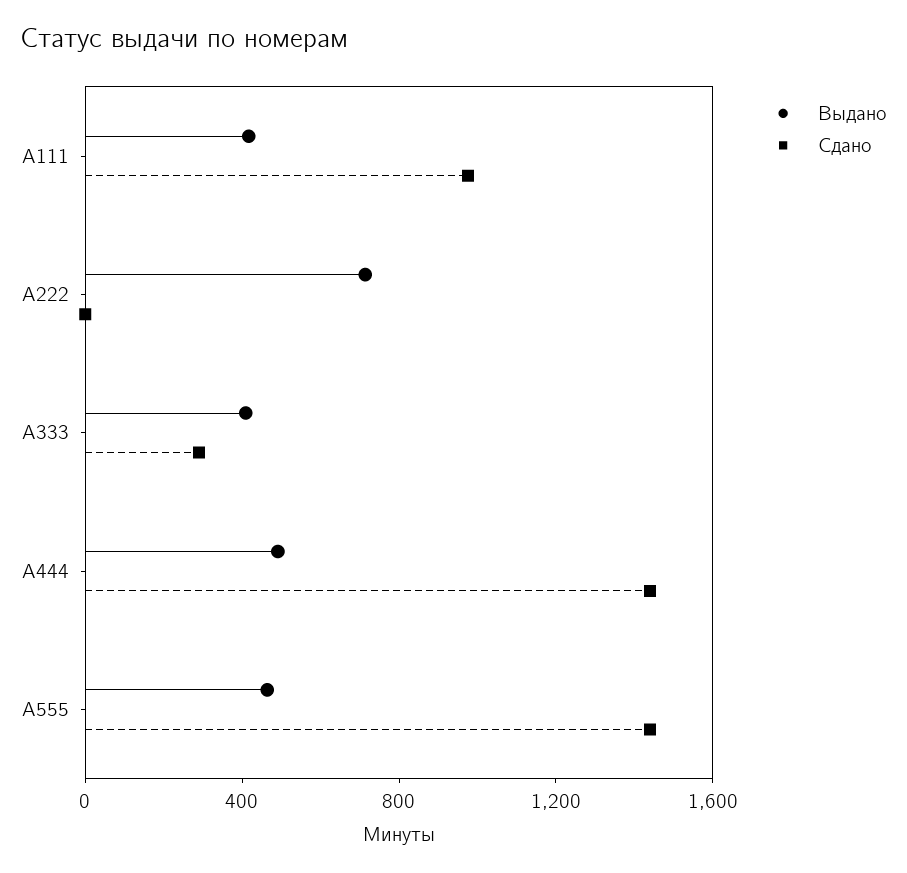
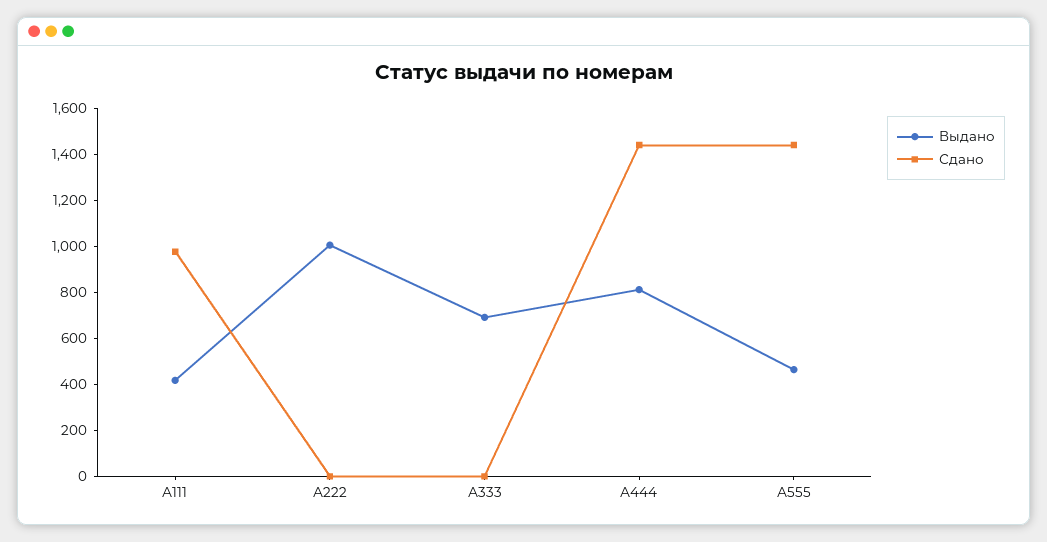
Выдано, А222: 700 -> 1000
Выдано, А333: 400 -> 700
Сдано, А333: 300 -> 0
Выдано, А444: 500 -> 800

